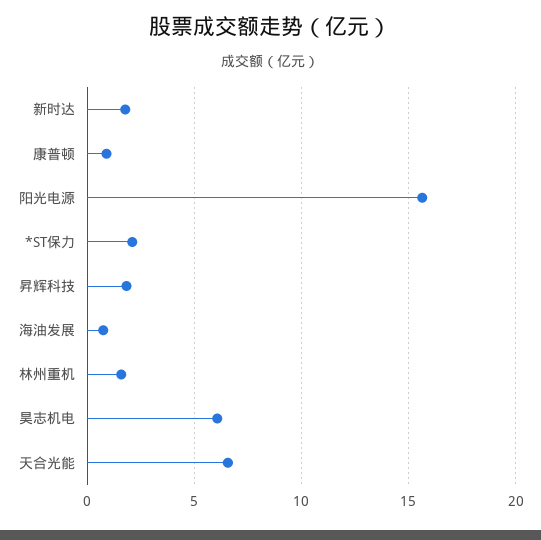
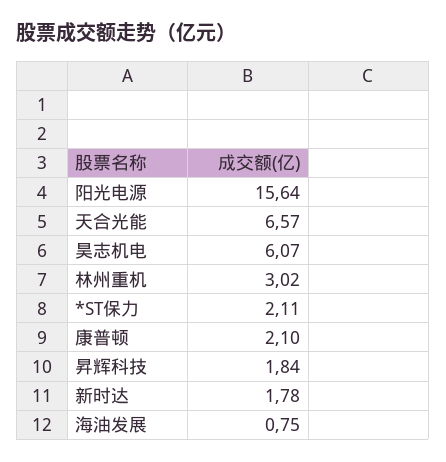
康普顿: 1 -> 2.1
林州重机: 1.5 -> 3.02

